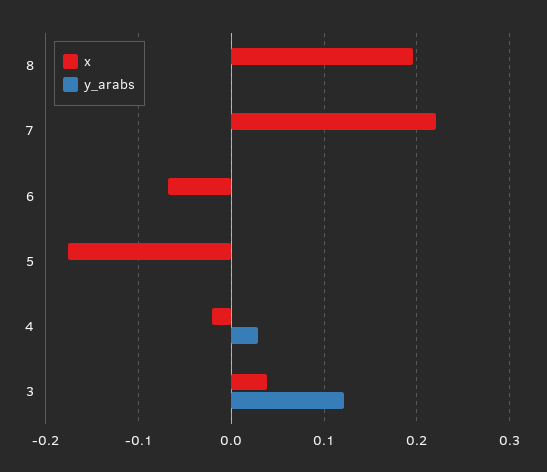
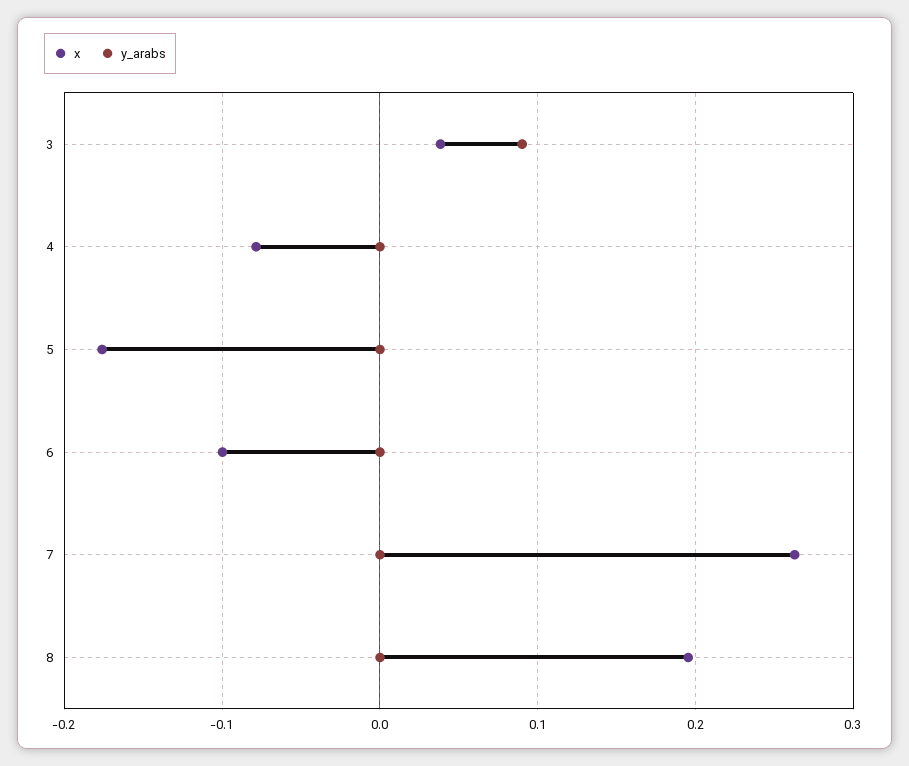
x, 7: 0.22 -> 0.26
x, 6: -0.07 -> -0.1
x, 4: -0.02 -> -0.08
y_arabs, 4: 0.03 -> 0
y_arabs, 3: 0.12 -> 0.09

